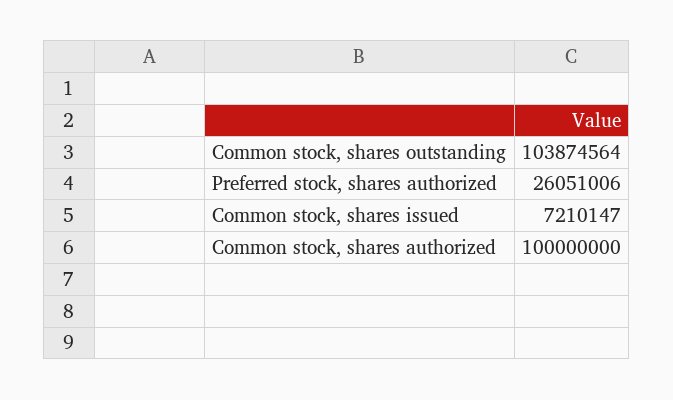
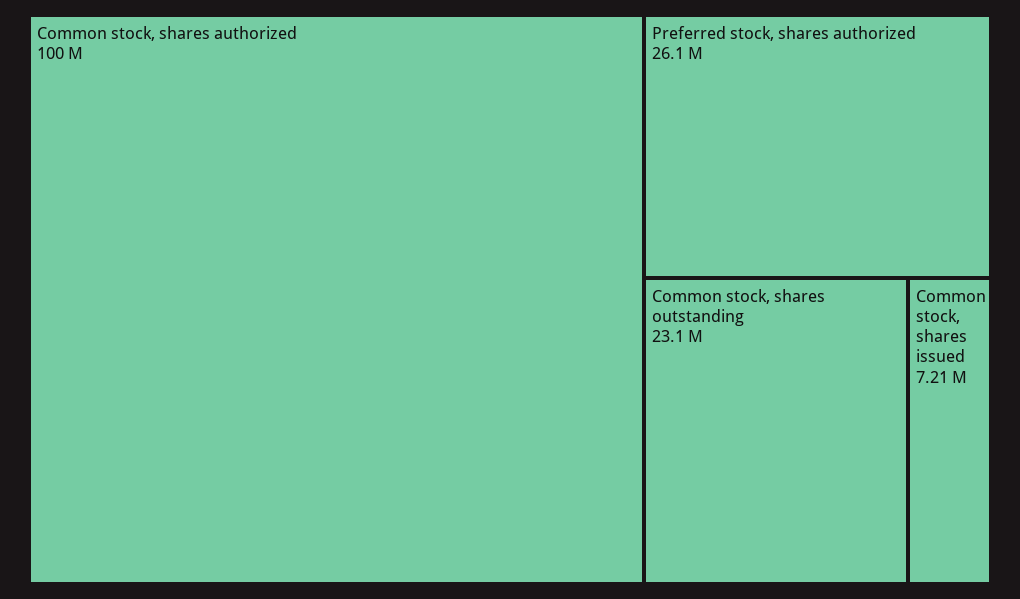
Common stock, shares outstanding: 103874564 -> 23100000

